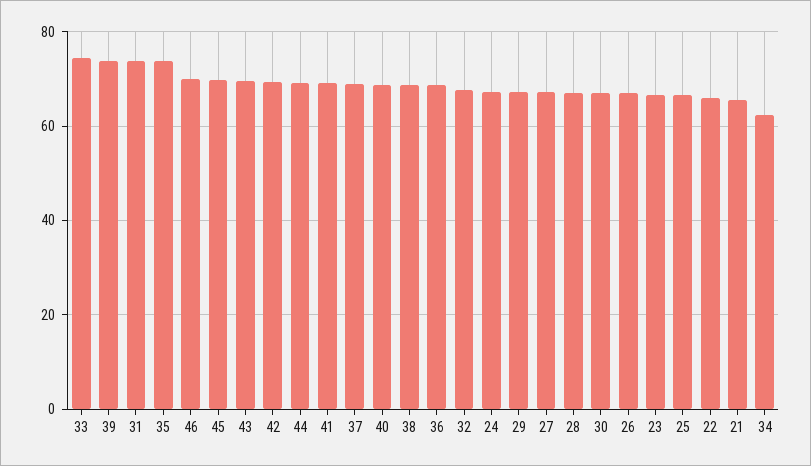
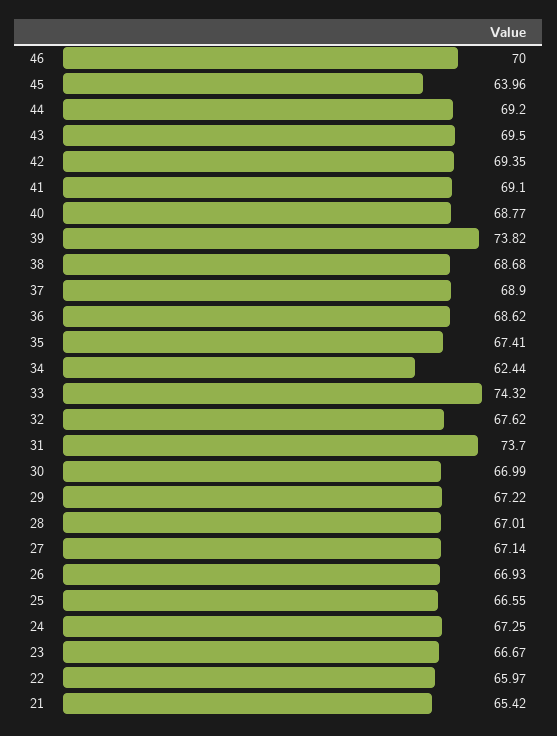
35: 74 -> 67.41
45: 70 -> 63.96

